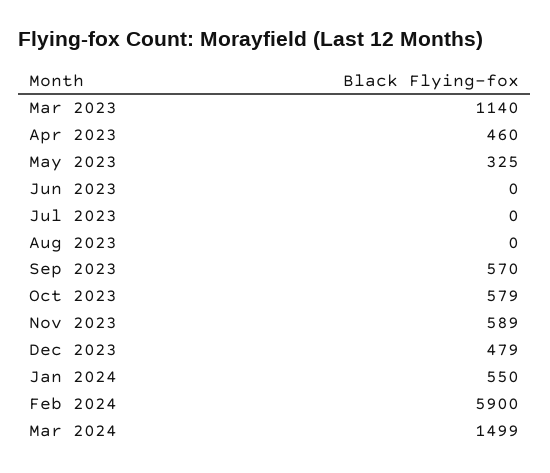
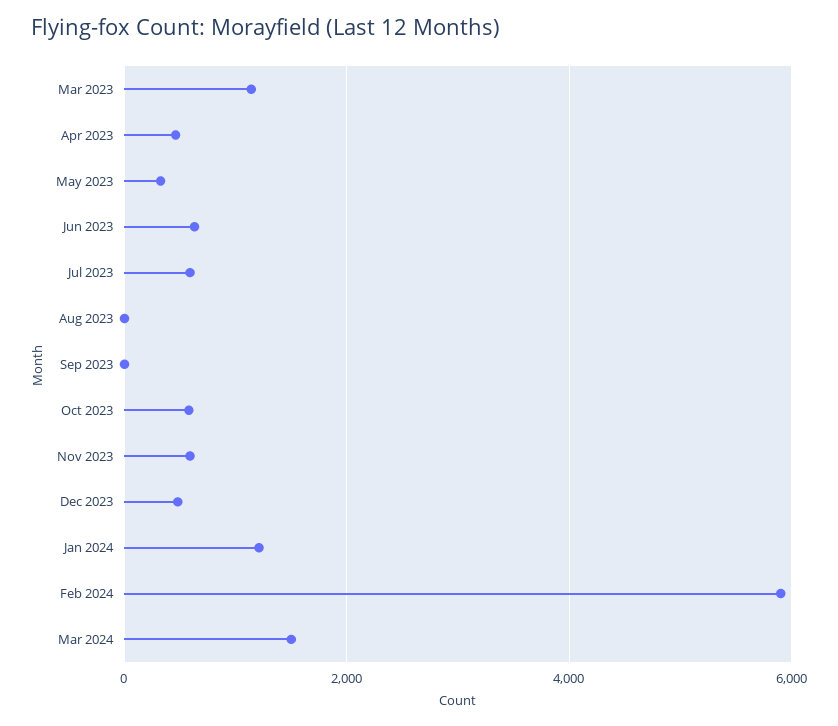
Jun 2023: 0 -> 600
Jul 2023: 0 -> 600
Sep 2023: 570 -> 0
Jan 2024: 550 -> 1200

